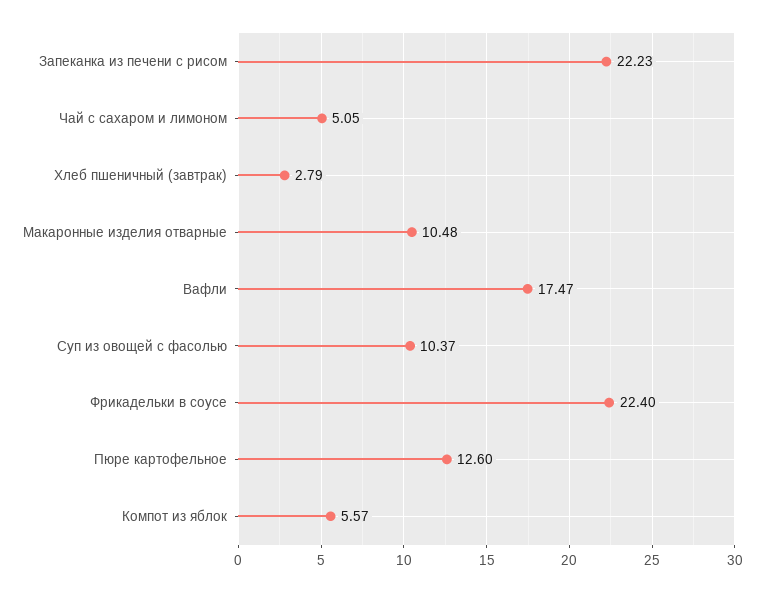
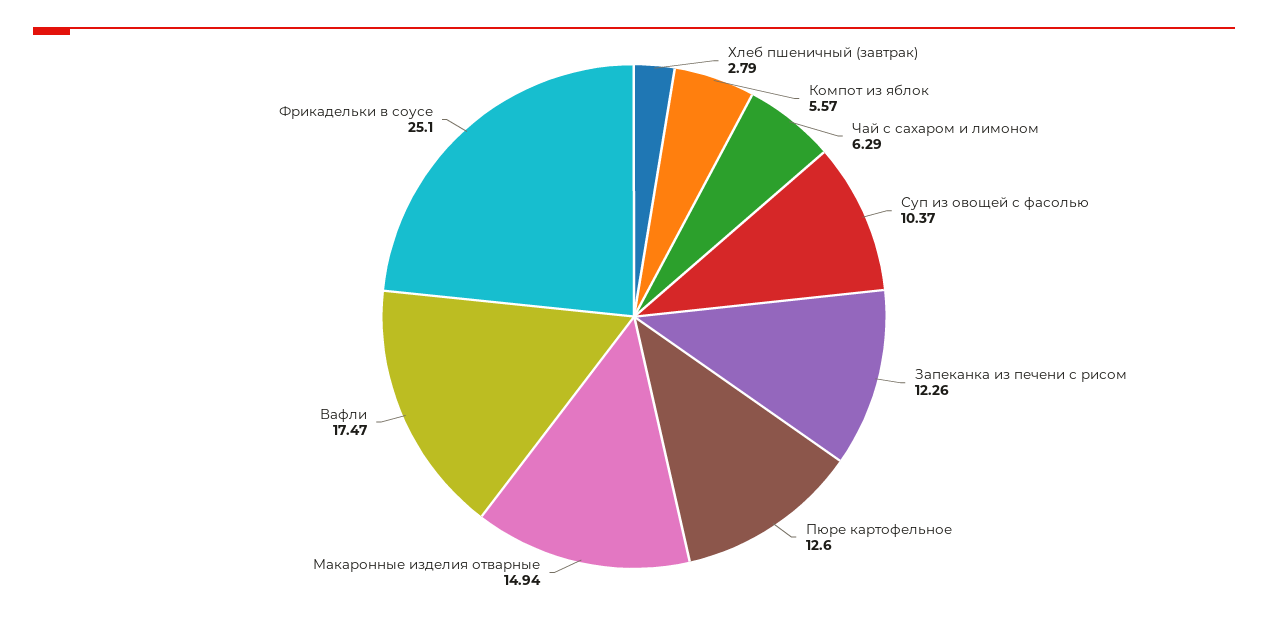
Запеканка из печени с рисом: 22.23 -> 12.26
Чай с сахаром и лимоном: 5.05 -> 6.29
Макаронные изделия отварные: 10.48 -> 14.94
Фрикадельки в соусе: 22.4 -> 25.1

